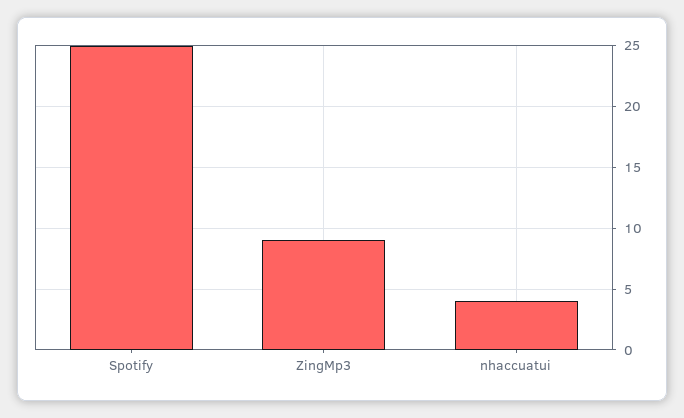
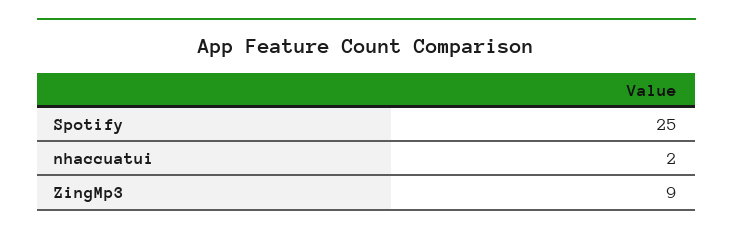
nhaccuatui: 4 -> 2

